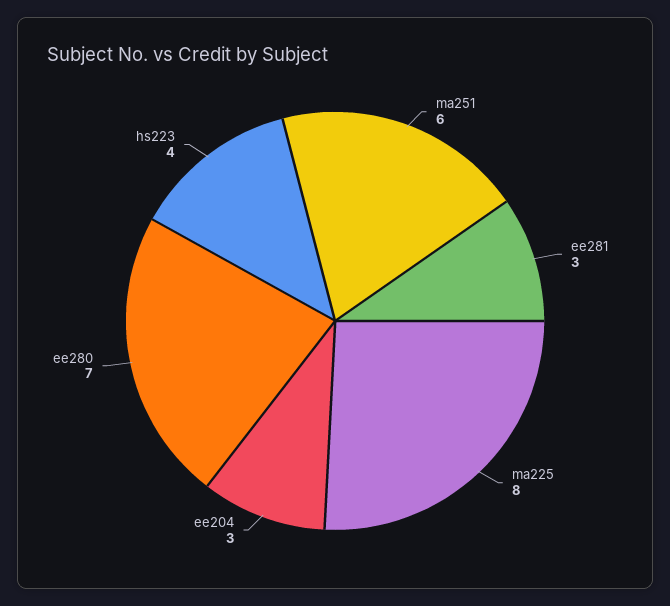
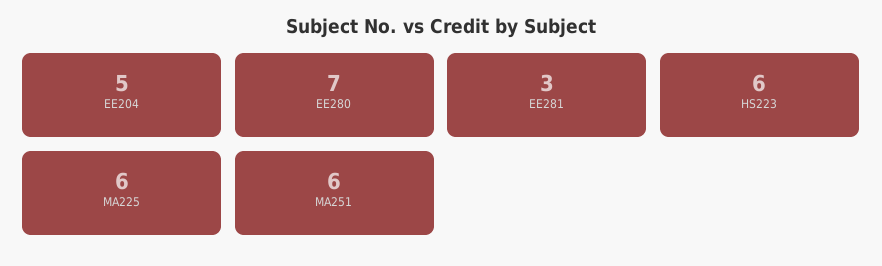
ma225: 8 -> 6
ee204: 3 -> 5
hs223: 4 -> 6

